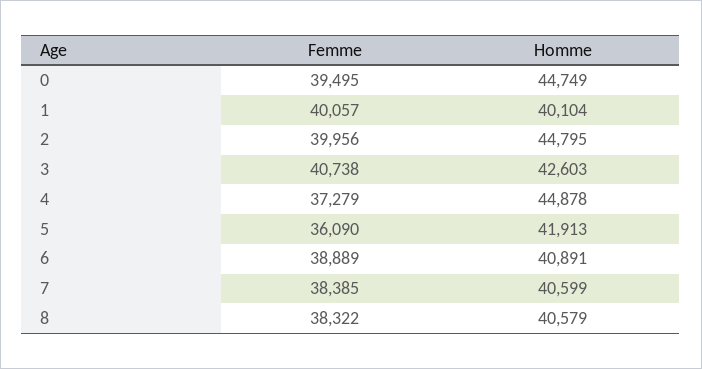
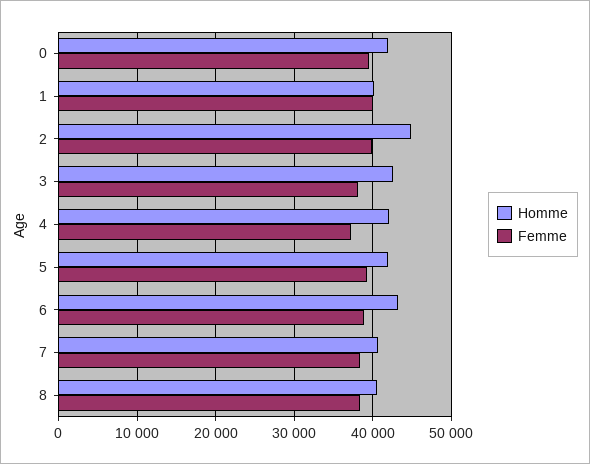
Homme, 0: 44749 -> 42000
Femme, 3: 40738 -> 38000
Homme, 4: 44878 -> 42000
Femme, 5: 36090 -> 39000
Homme, 6: 40891 -> 43000

